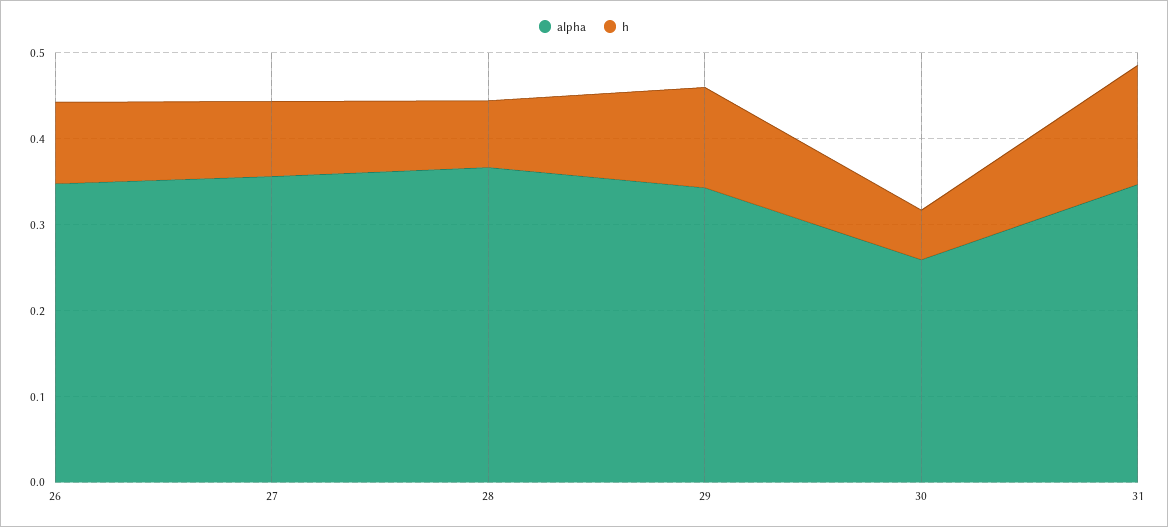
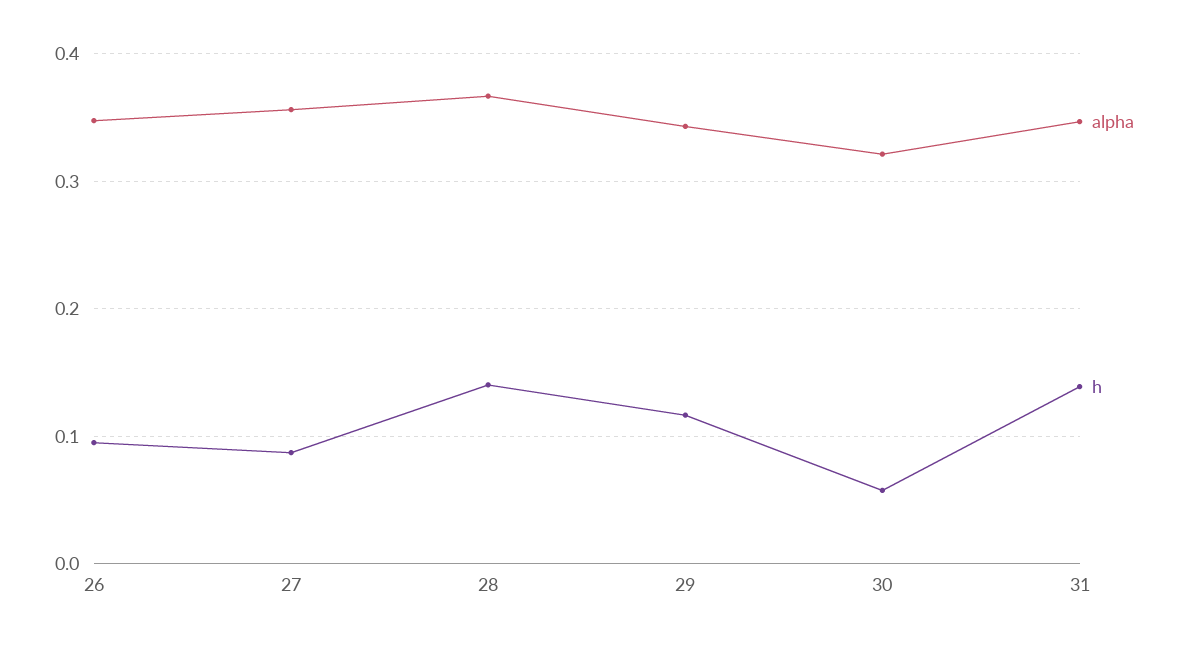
h, 28: 0.08 -> 0.14
alpha, 30: 0.26 -> 0.32

